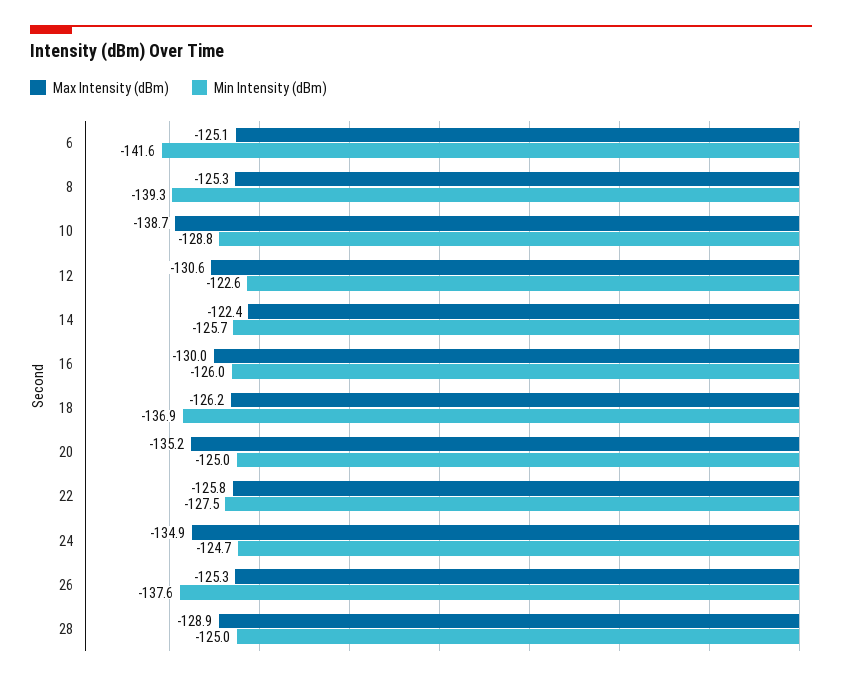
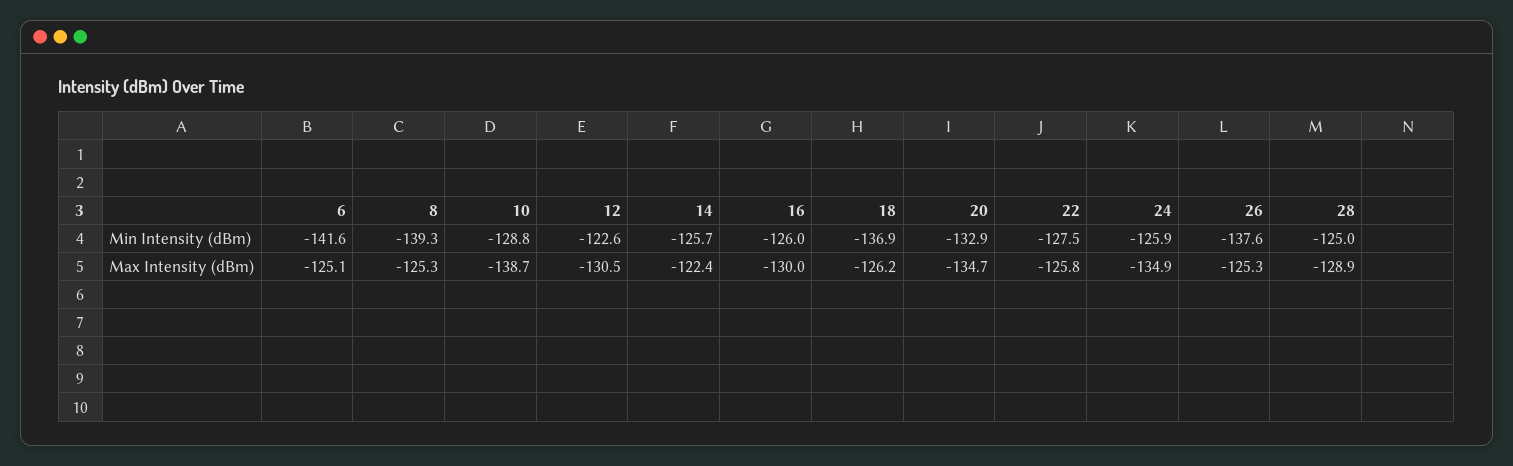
Max Intensity (dBm), 12: -130.6 -> -130.5
Max Intensity (dBm), 20: -135.2 -> -134.7
Min Intensity (dBm), 20: -125 -> -132.9
Min Intensity (dBm), 24: -124.7 -> -125.9

